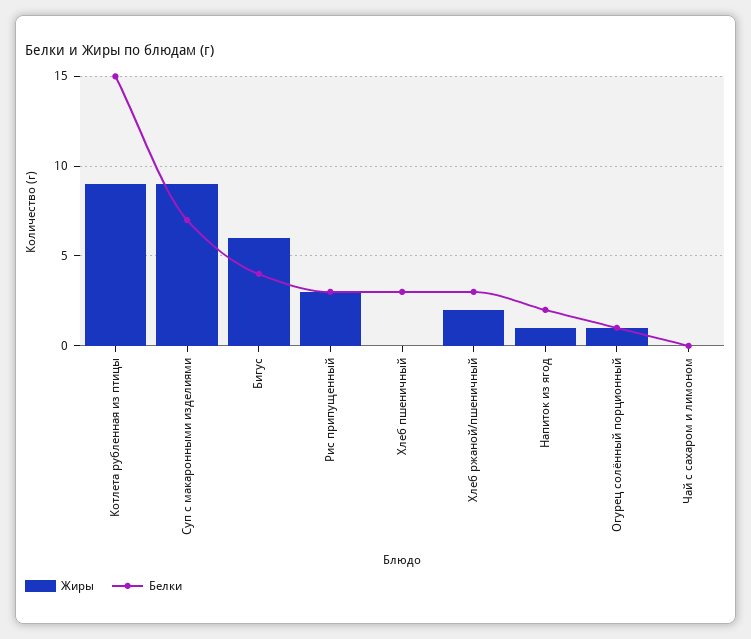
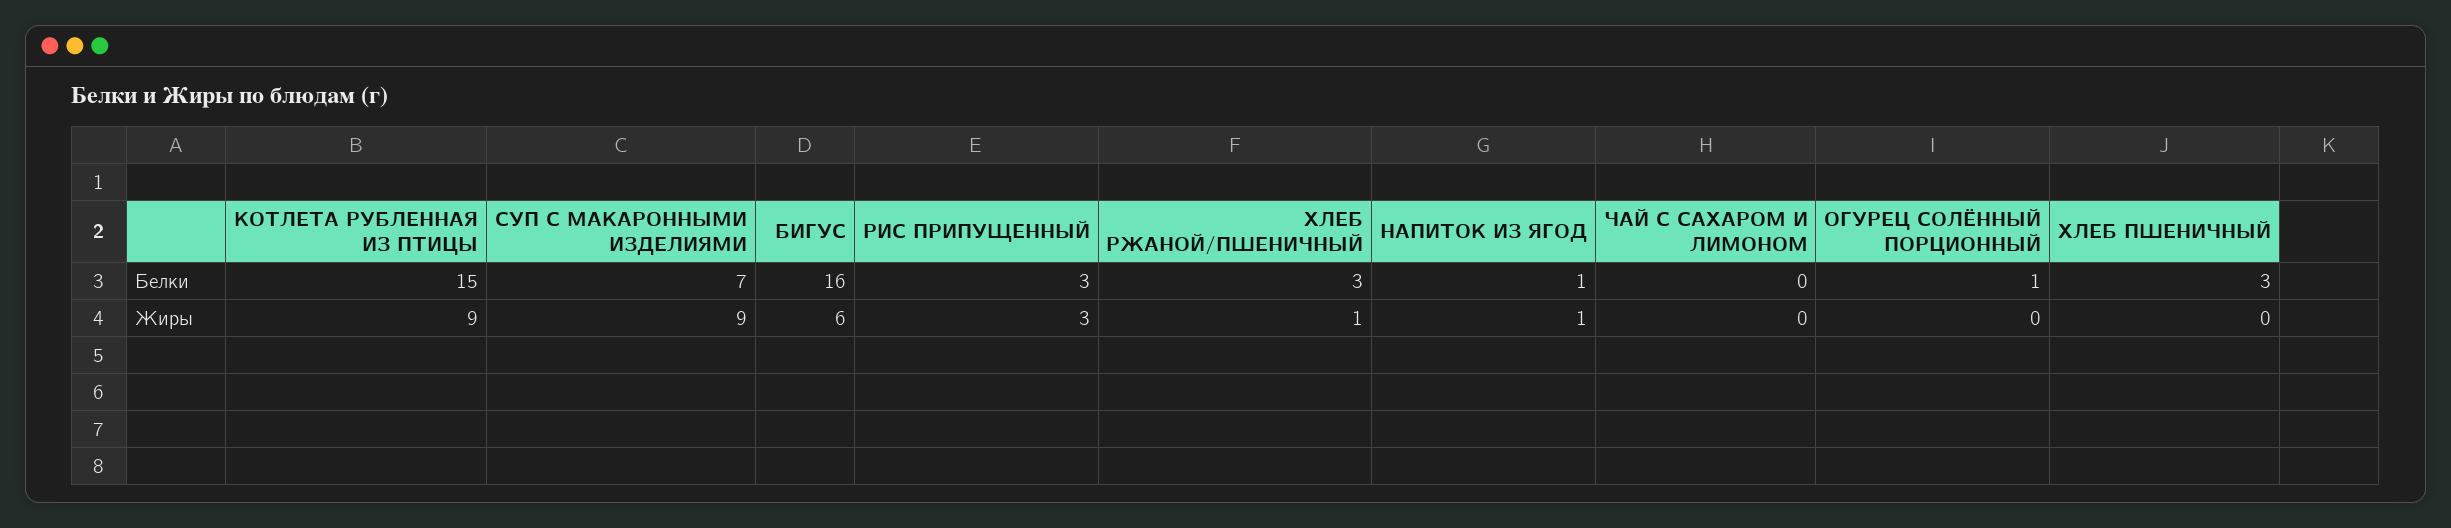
Белки, Бигус: 4 -> 16
Жиры, Хлеб ржаной/пшеничный: 2 -> 1
Белки, Напиток из ягод: 2 -> 1
Жиры, Огурец солённый порционный: 1 -> 0

